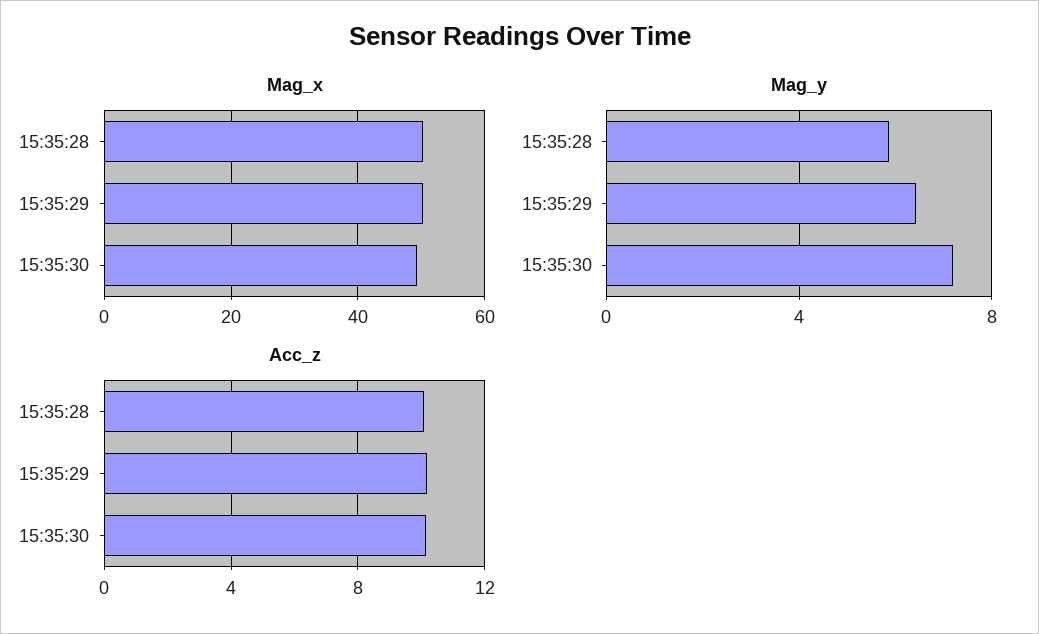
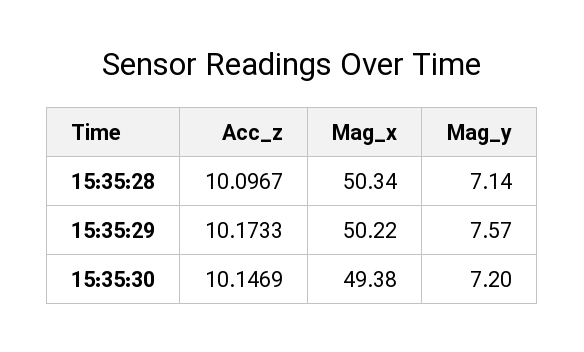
Mag_y, 15:35:28: 6 -> 7.14
Mag_y, 15:35:29: 6.5 -> 7.57

